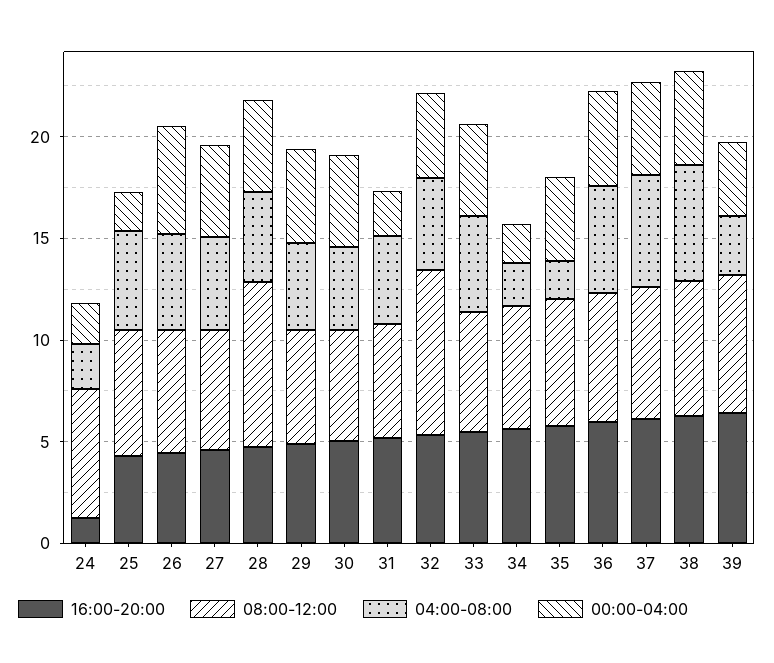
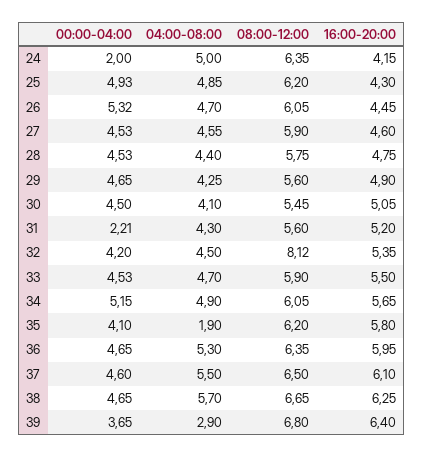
16:00-20:00, 24: 1 -> 4.15
04:00-08:00, 24: 2 -> 5
00:00-04:00, 25: 2 -> 4.93
08:00-12:00, 28: 8 -> 5.75
04:00-08:00, 34: 2 -> 4.9
00:00-04:00, 34: 2 -> 5.15

